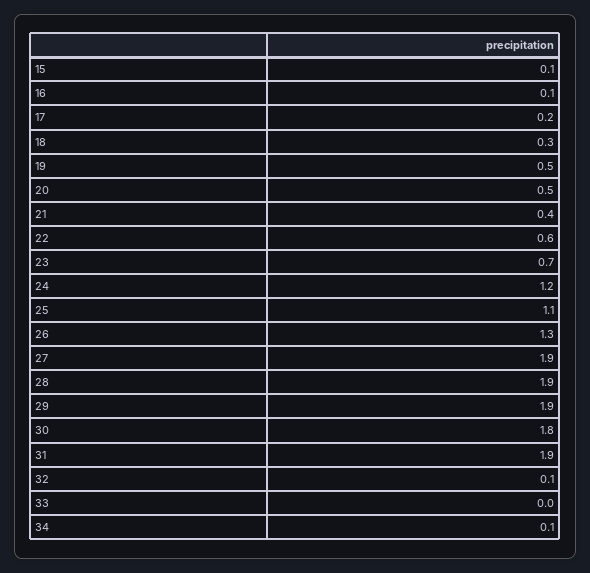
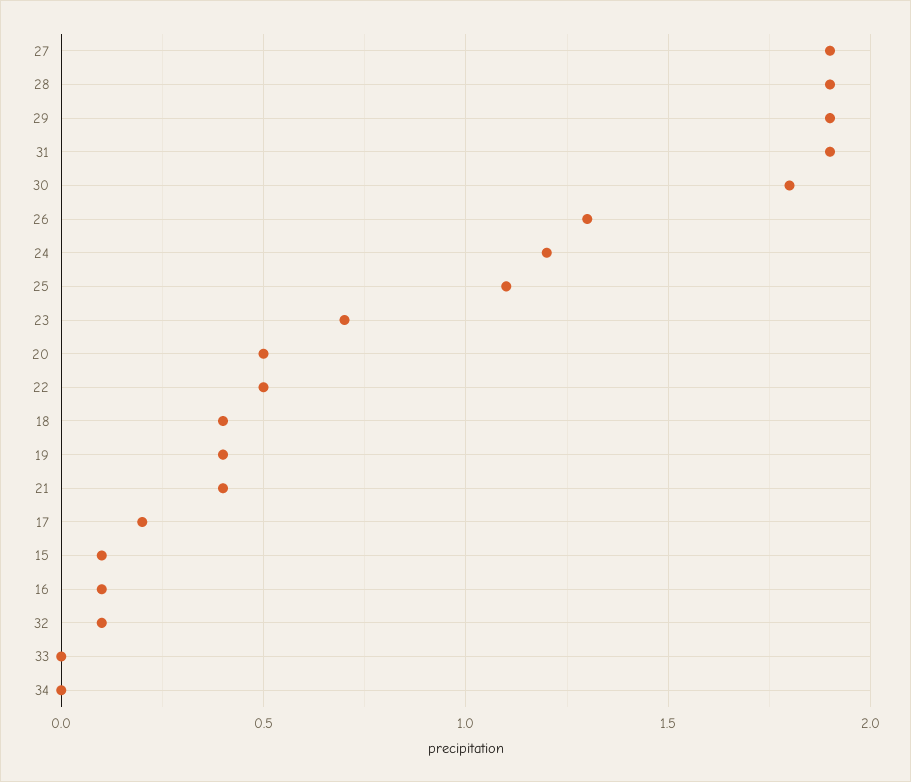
18: 0.3 -> 0.4
19: 0.5 -> 0.4
22: 0.6 -> 0.5
34: 0.1 -> 0

